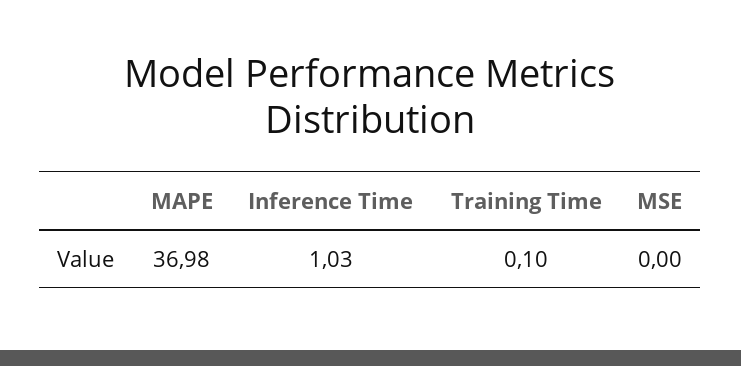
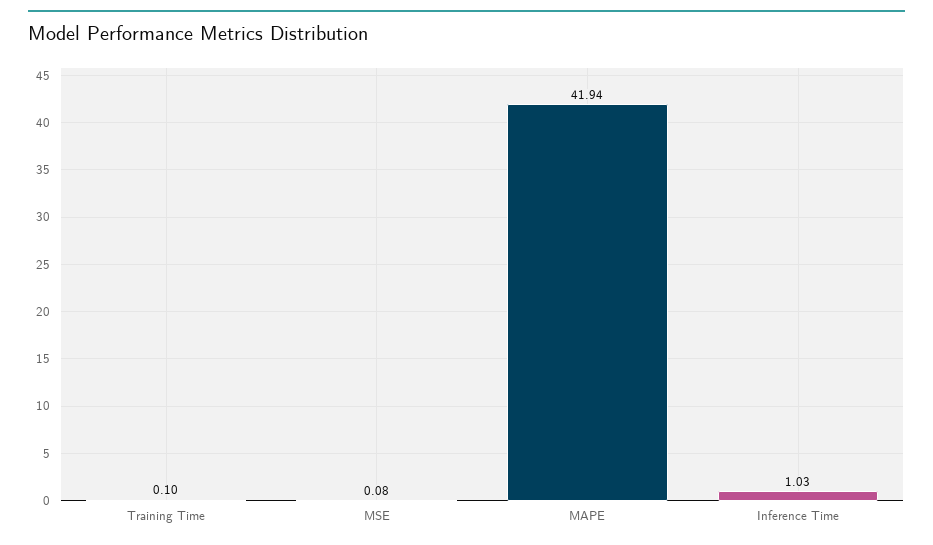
MAPE: 36.98 -> 41.94
MSE: 0 -> 0.08

